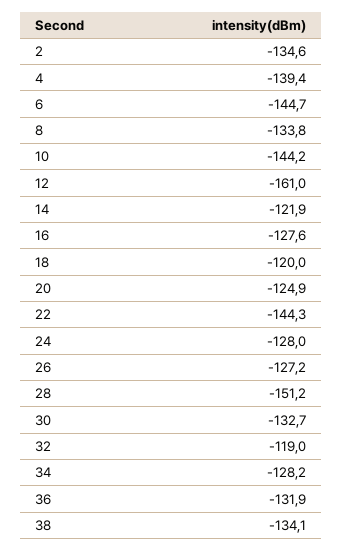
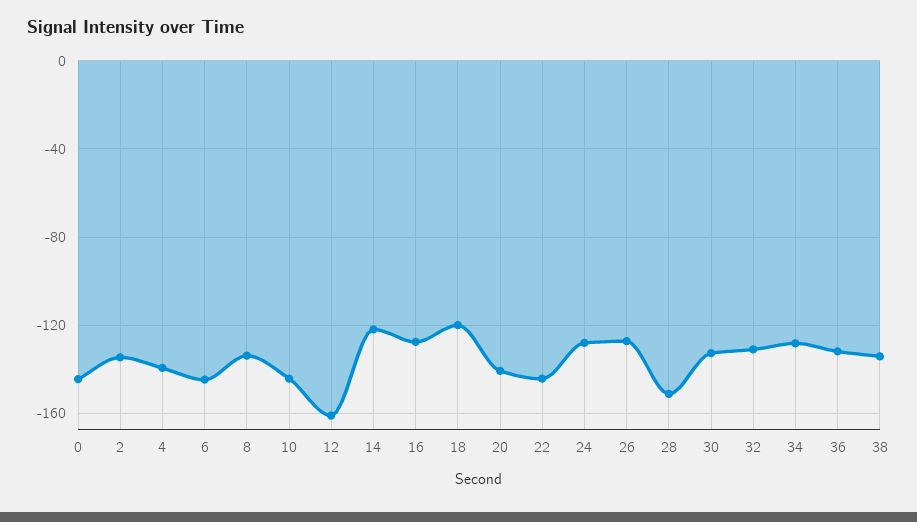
20: -124.9 -> -140
32: -119 -> -130
0: none -> -145

